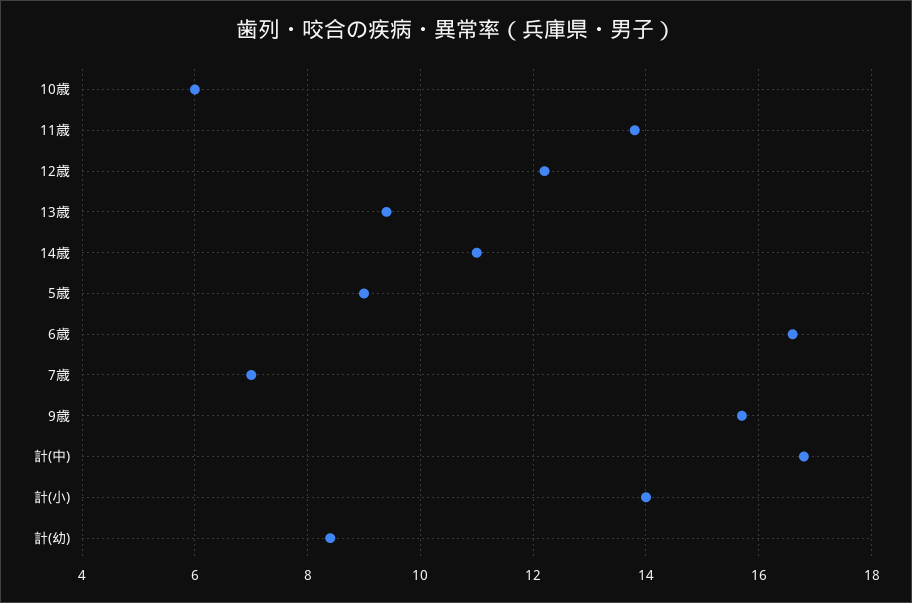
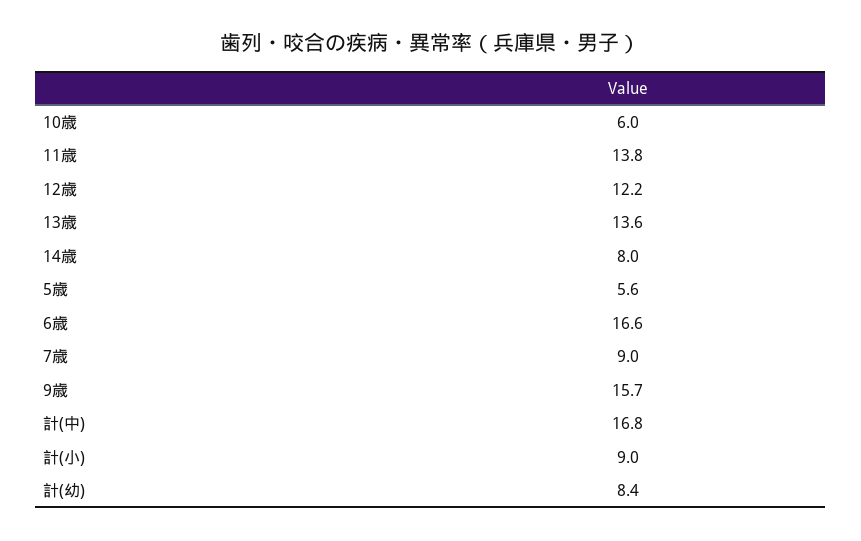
13歳: 9.5 -> 13.6
14歳: 11 -> 8
5歳: 9 -> 5.6
7歳: 7 -> 9
計(小): 14 -> 9

